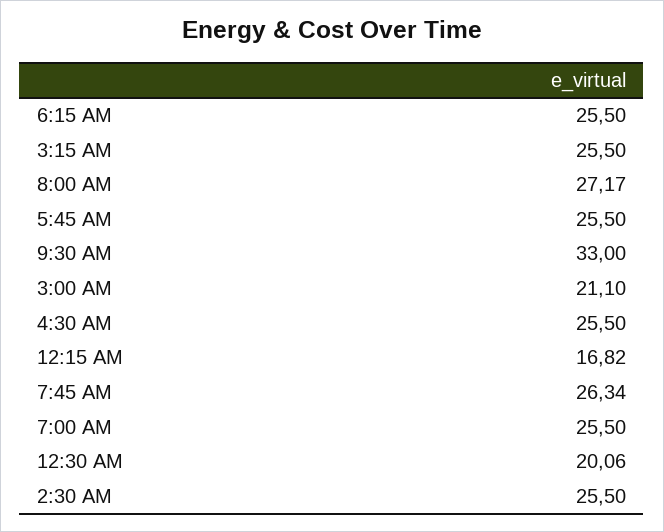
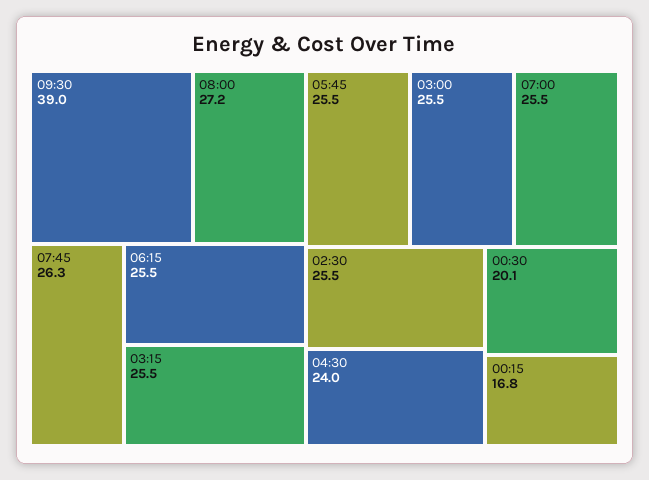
9:30 AM: 33 -> 39
3:00 AM: 21.1 -> 25.5
4:30 AM: 25.5 -> 24

